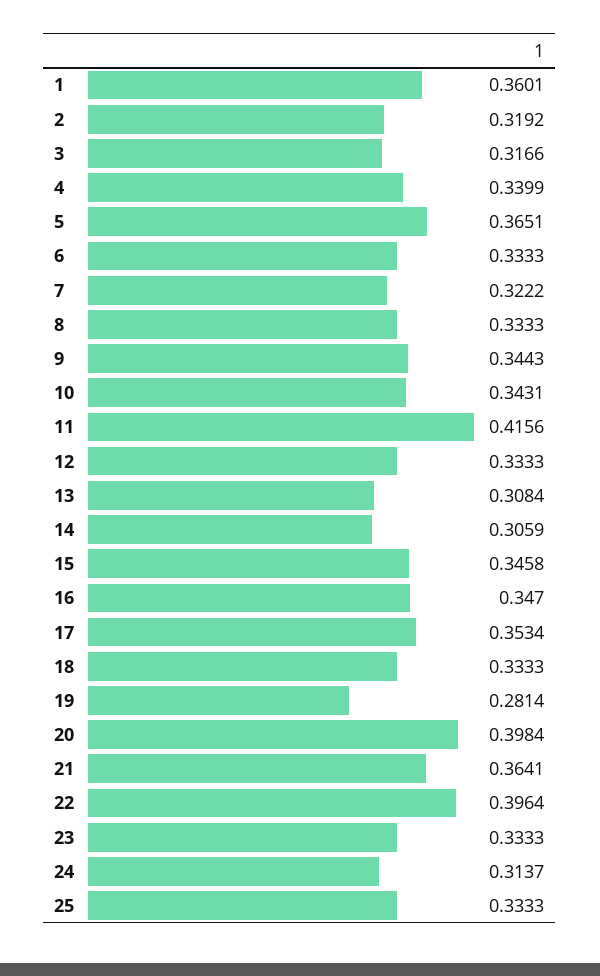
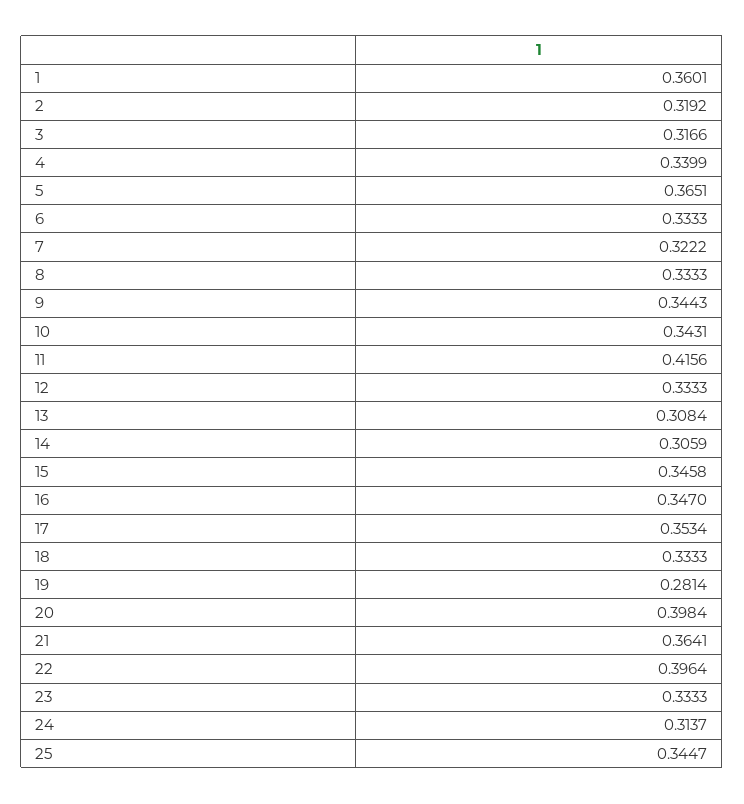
25: 0.3333 -> 0.3447

